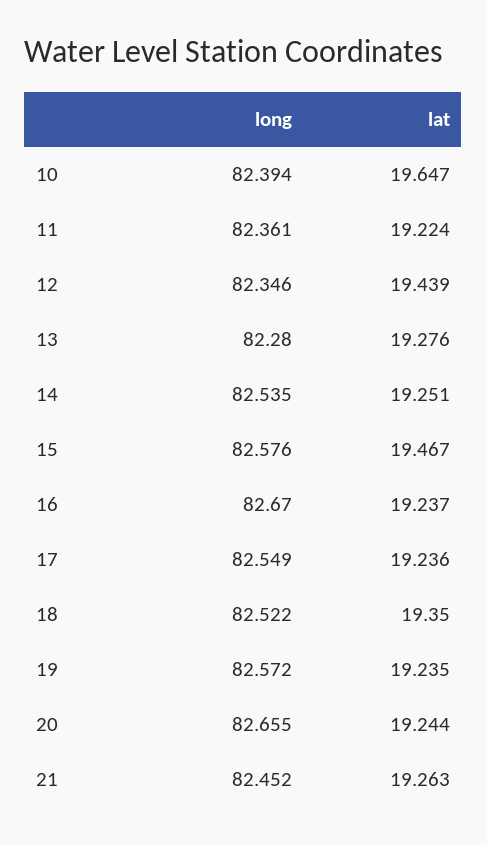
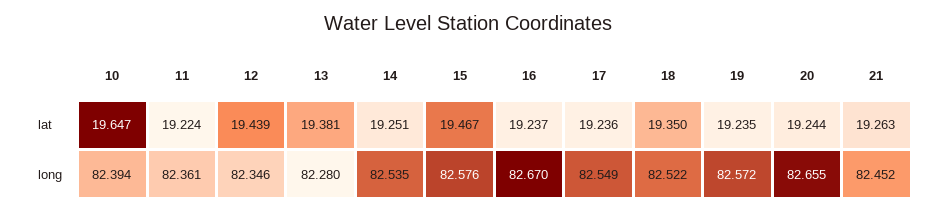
lat, 13: 19.276 -> 19.381

